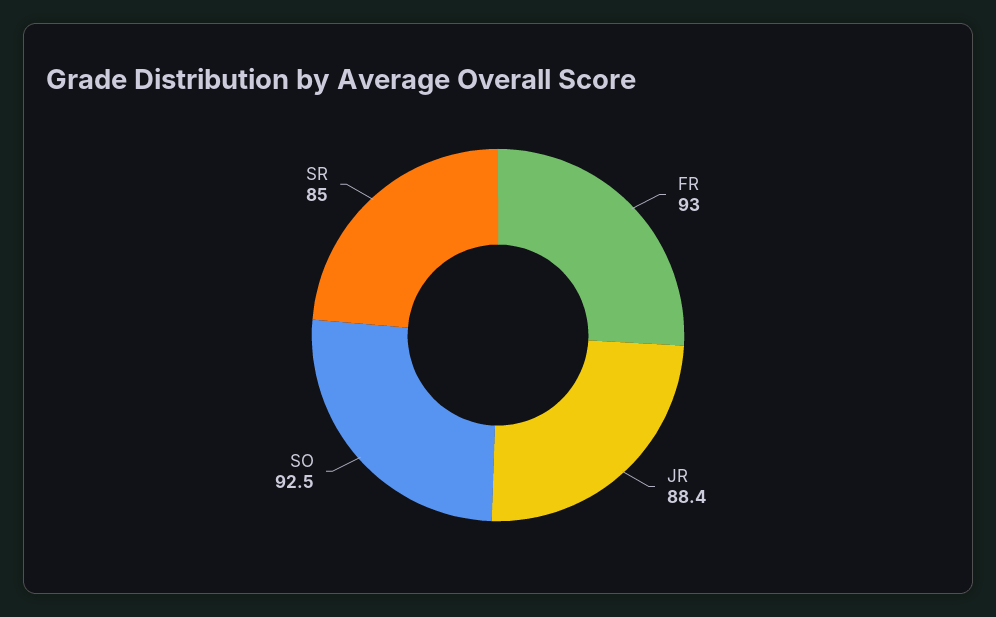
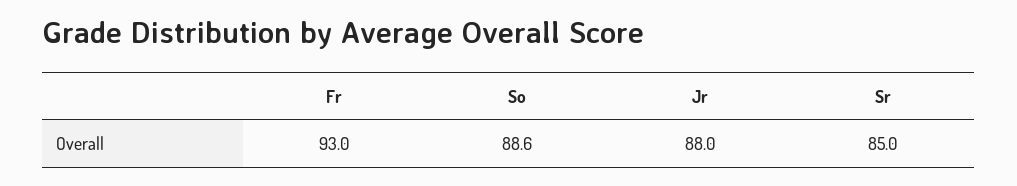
JR: 88.4 -> 88
SO: 92.5 -> 88.6

